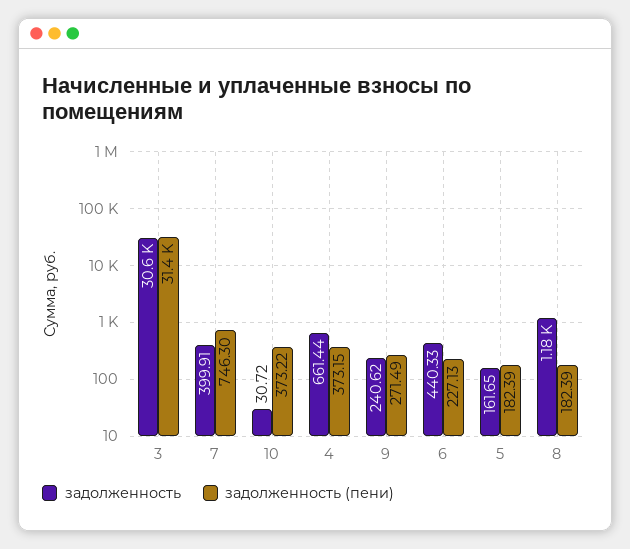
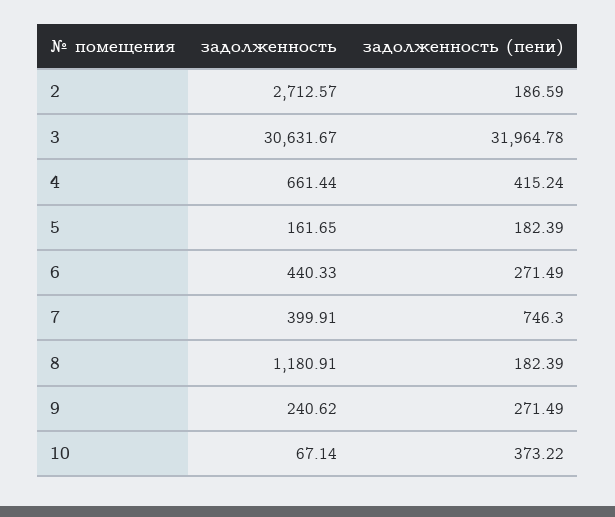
задолженность (пени), 3: 31400 -> 31964.78
задолженность, 10: 30.72 -> 67.14
задолженность (пени), 4: 373.15 -> 415.24
задолженность (пени), 6: 227.13 -> 271.49
задолженность, 2: none -> 2712.57
задолженность (пени), 2: none -> 186.59

